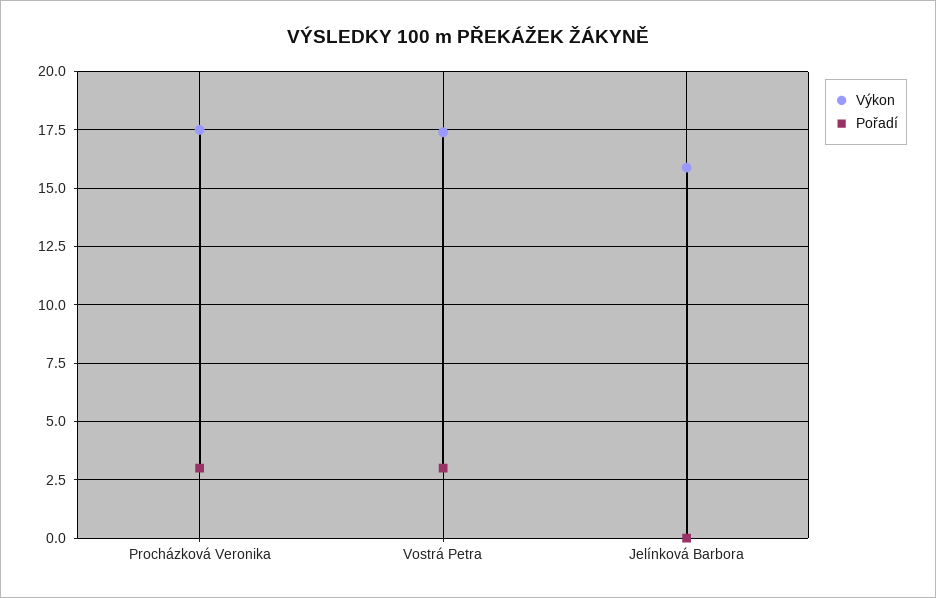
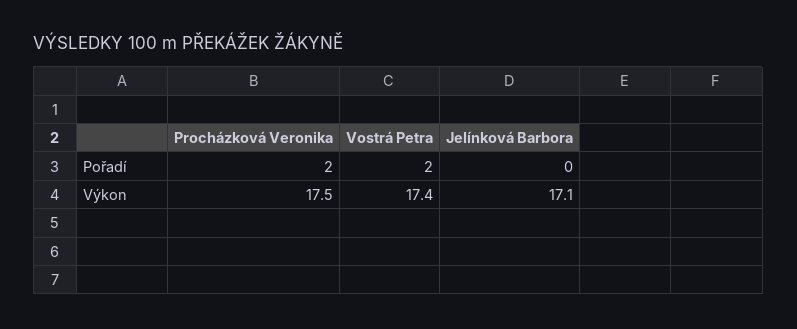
Pořadí, Procházková Veronika: 3 -> 2
Pořadí, Vostrá Petra: 3 -> 2
Výkon, Jelínková Barbora: 16 -> 17.1

